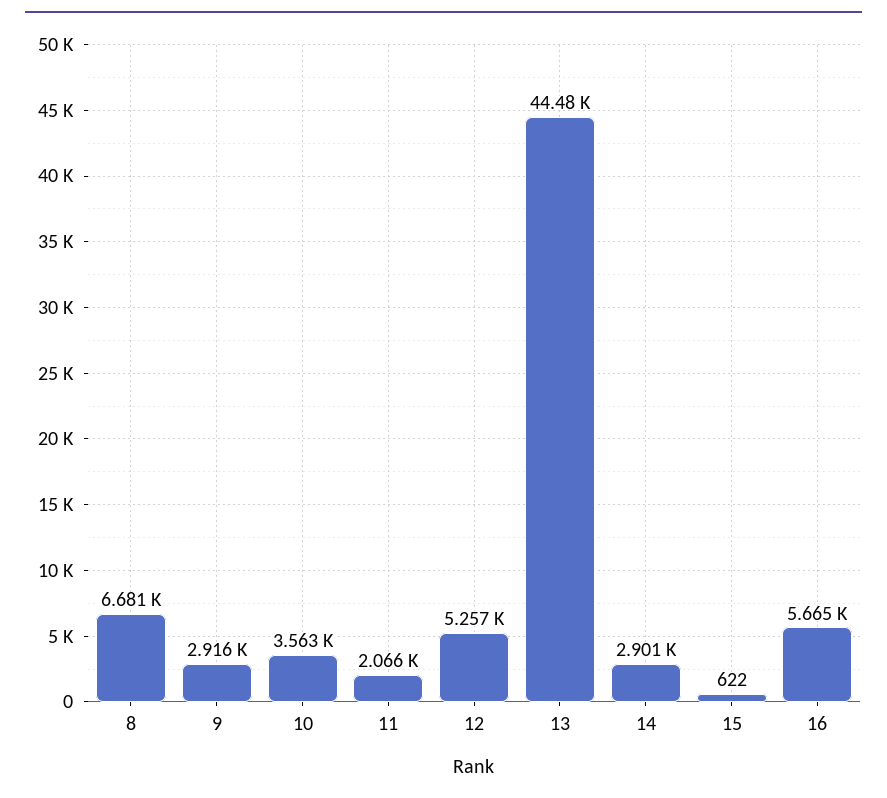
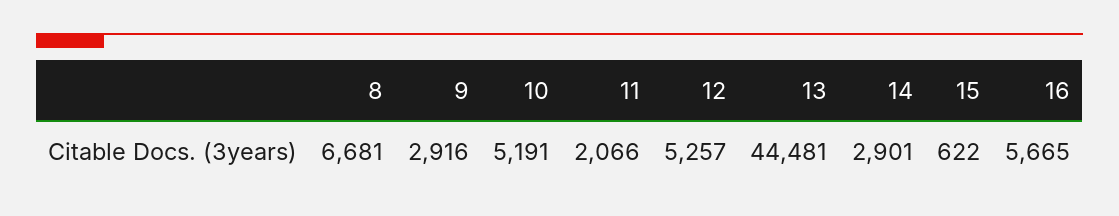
10: 3563 -> 5191

